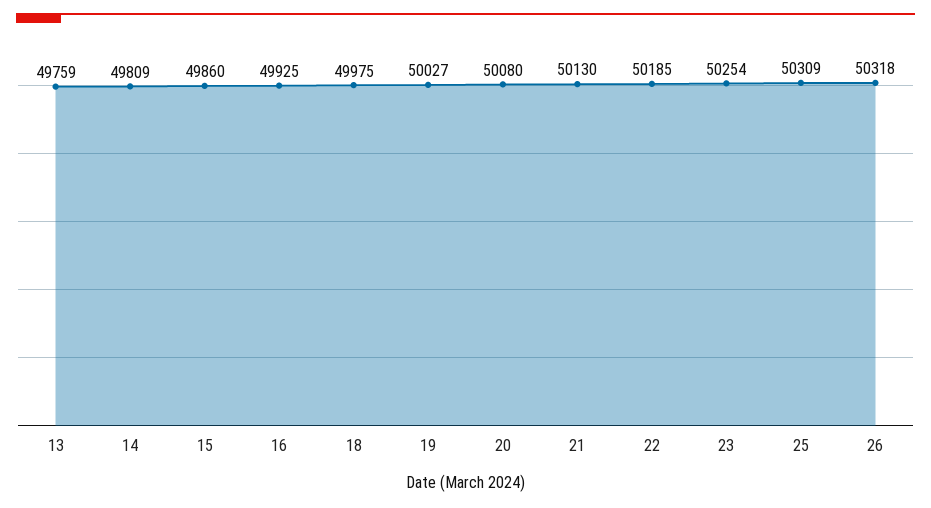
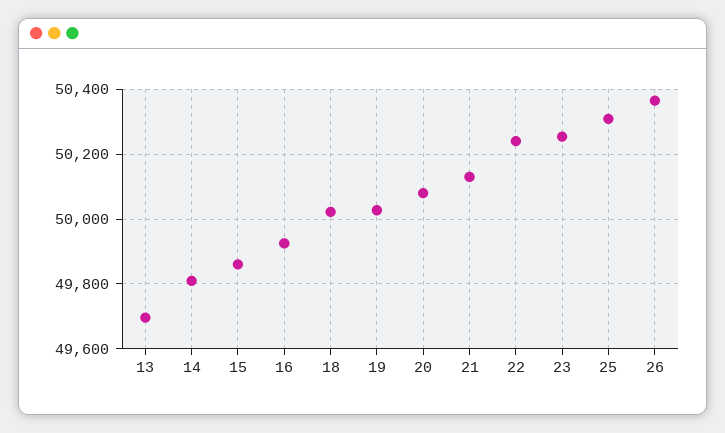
13: 49759 -> 49700
18: 49975 -> 50020
22: 50185 -> 50240
26: 50318 -> 50360

